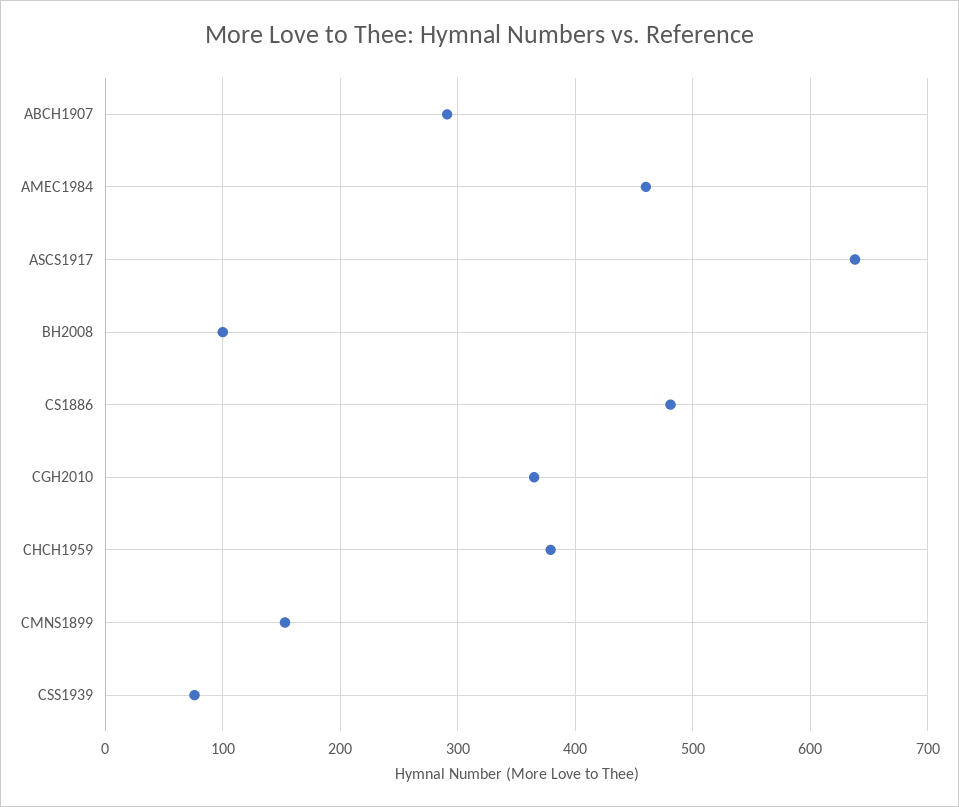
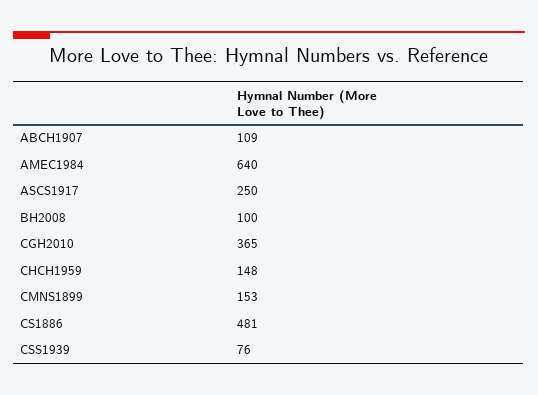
ABCH1907: 290 -> 109
AMEC1984: 460 -> 640
ASCS1917: 640 -> 250
CHCH1959: 380 -> 148

